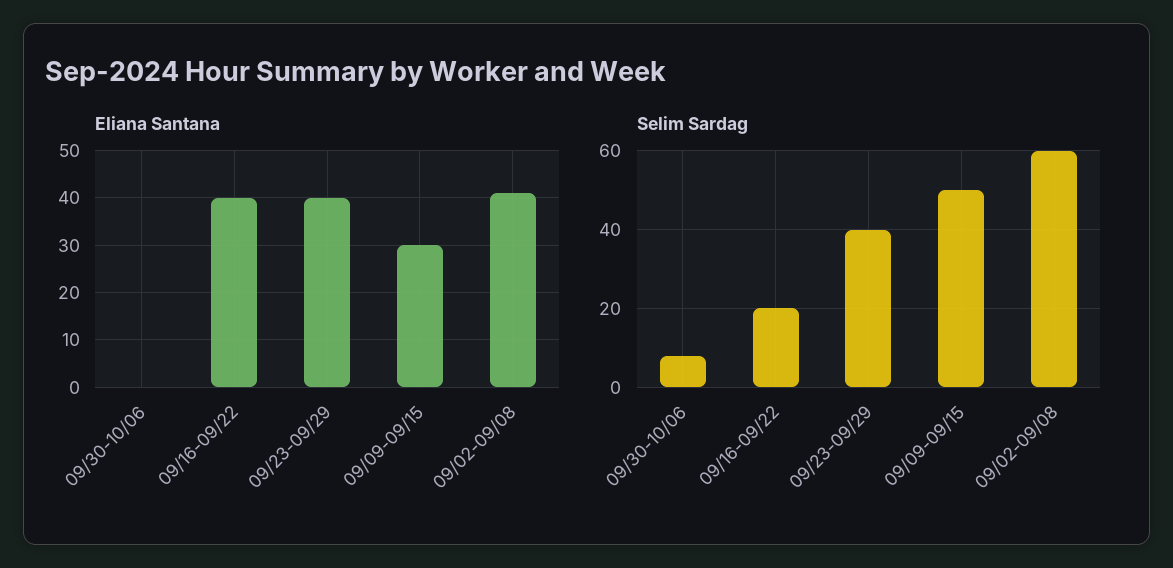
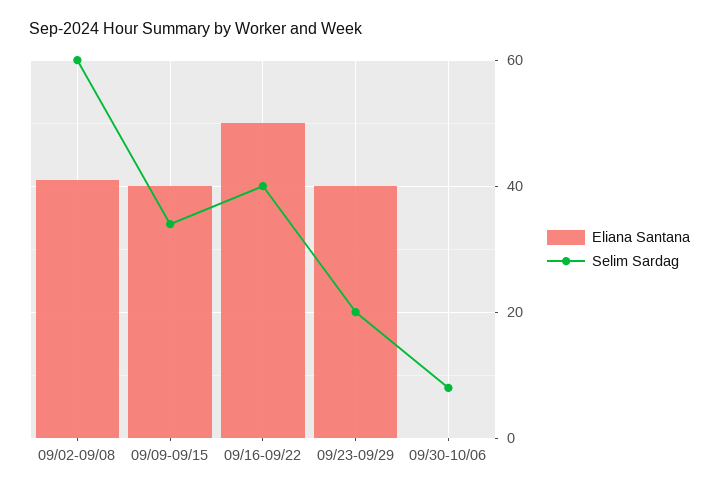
Eliana Santana, 09/16-09/22: 40 -> 50
Eliana Santana, 09/09-09/15: 30 -> 40
Selim Sardag, 09/16-09/22: 20 -> 40
Selim Sardag, 09/23-09/29: 40 -> 20
Selim Sardag, 09/09-09/15: 50 -> 35

